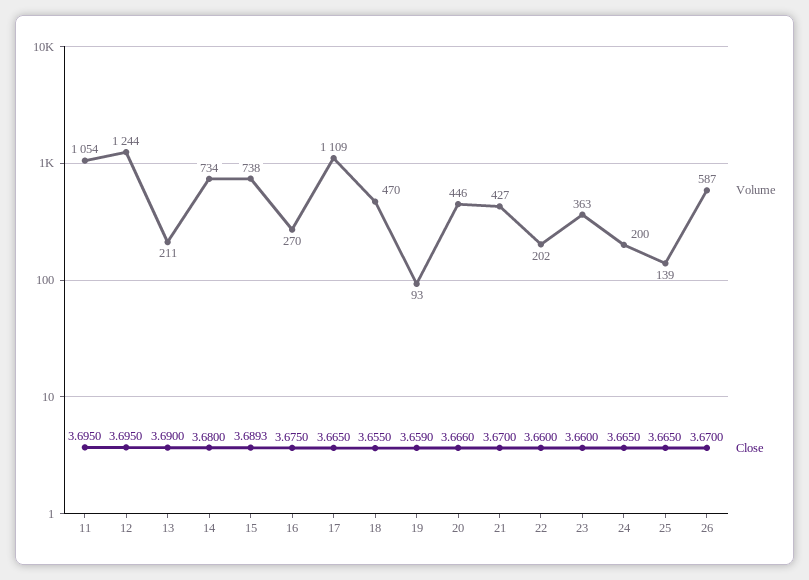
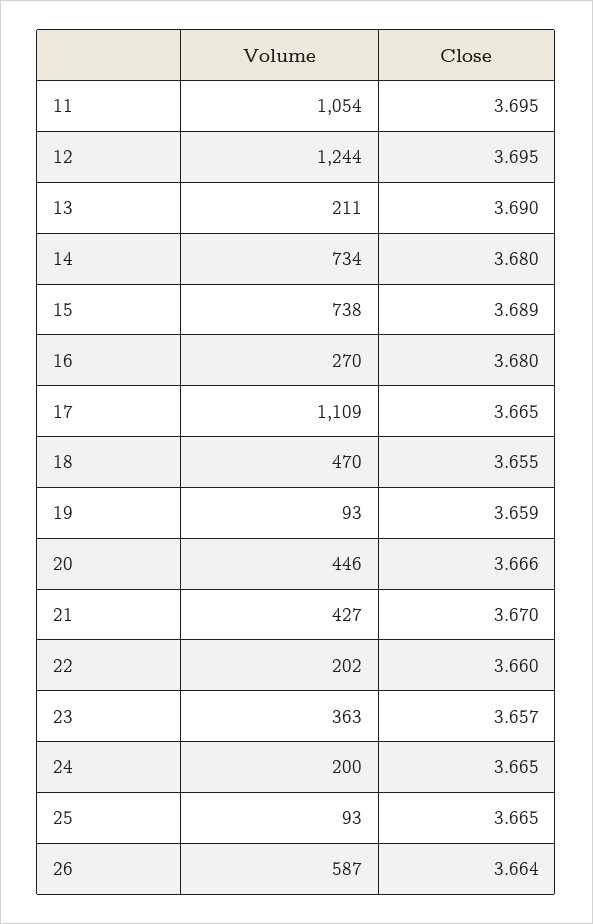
Close, 16: 3.675 -> 3.68
Close, 23: 3.66 -> 3.657
Volume, 25: 139 -> 93
Close, 26: 3.67 -> 3.664

